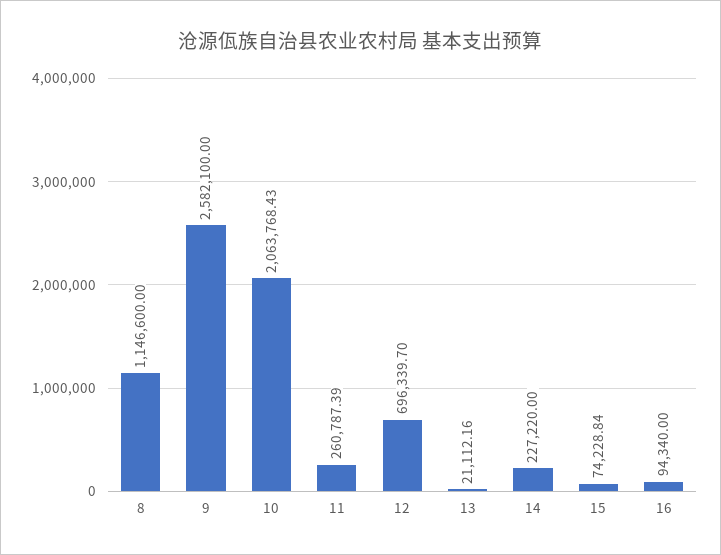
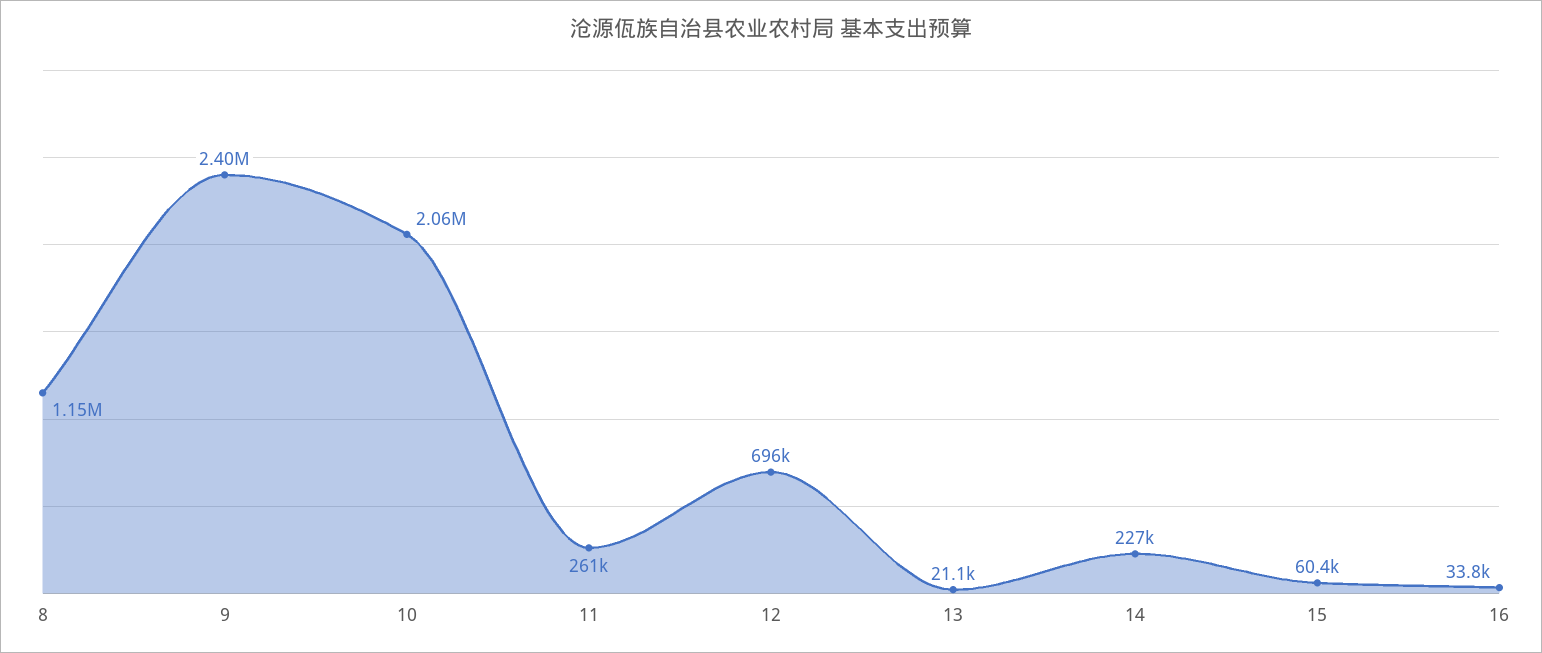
9: 2582100 -> 2400000
15: 74228.84 -> 60400
16: 94340 -> 33800

